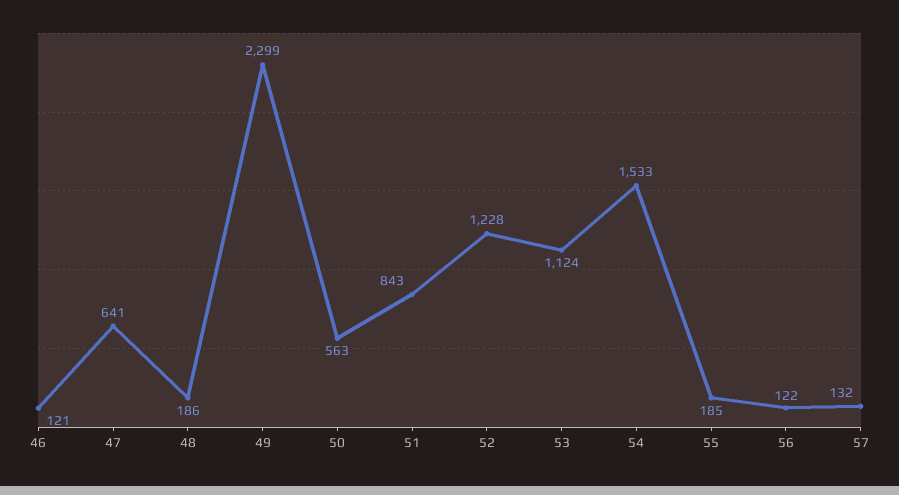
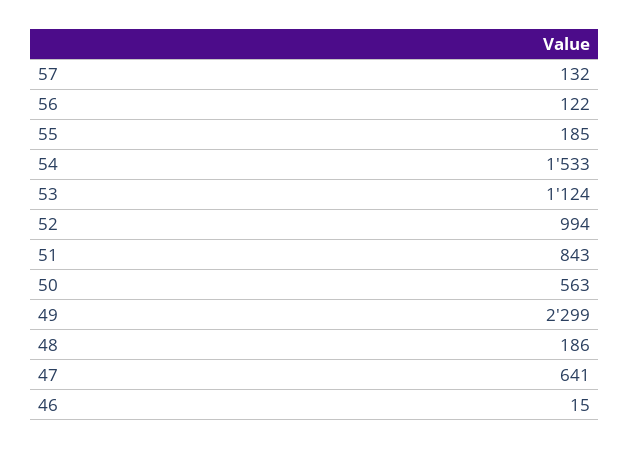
46: 121 -> 15
52: 1228 -> 994

